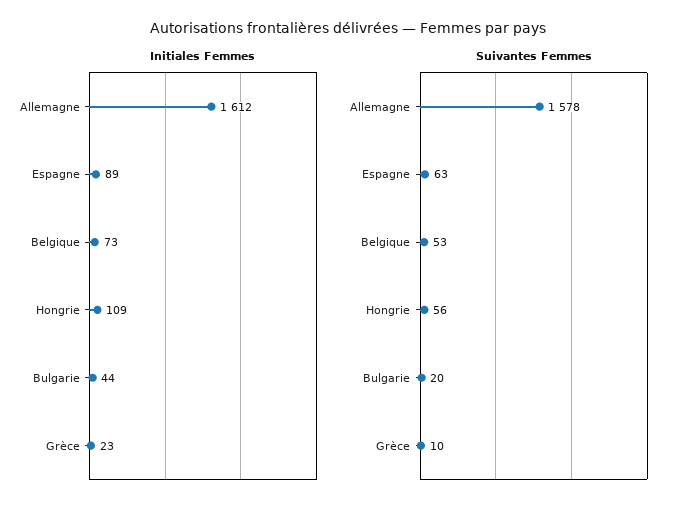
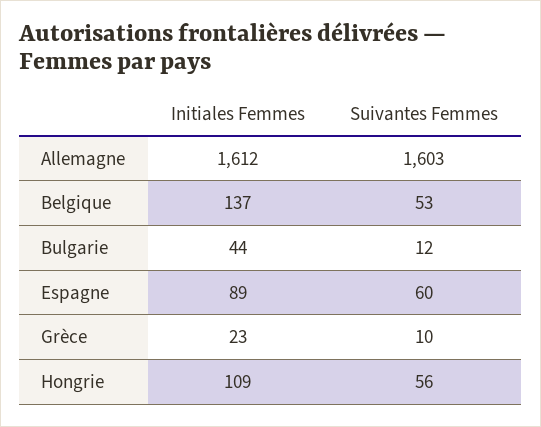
Initiales Femmes, Belgique: 73 -> 137
Suivantes Femmes, Allemagne: 1578 -> 1603
Suivantes Femmes, Espagne: 63 -> 60
Suivantes Femmes, Bulgarie: 20 -> 12

